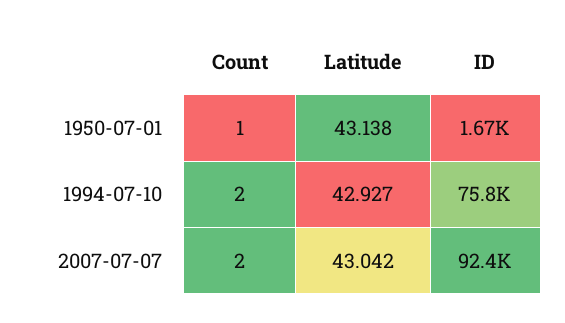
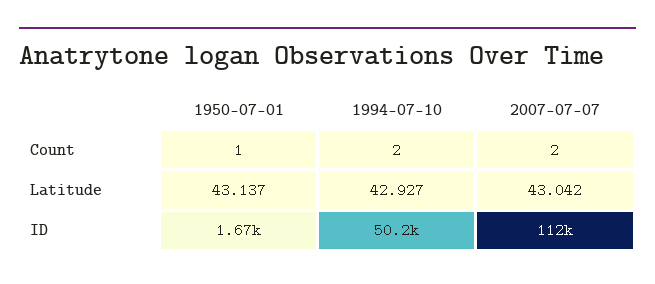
Latitude, 1950-07-01: 43.138 -> 43.137
ID, 1994-07-10: 75800 -> 50200
ID, 2007-07-07: 92400 -> 112000

